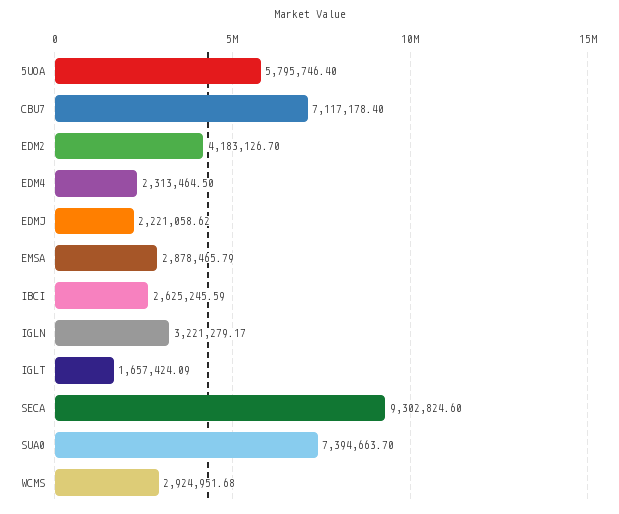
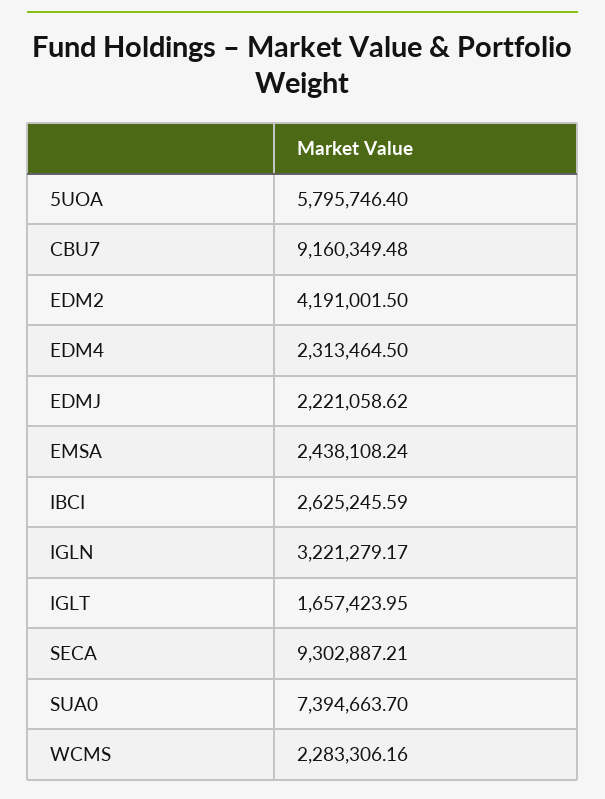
CBU7: 7117178.4 -> 9160349.48
EDM2: 4183126.7 -> 4191001.5
EMSA: 2878465.79 -> 2438108.24
IGLT: 1657424.09 -> 1657423.95
SECA: 9302824.6 -> 9302887.21
WCMS: 2924951.68 -> 2283306.16

